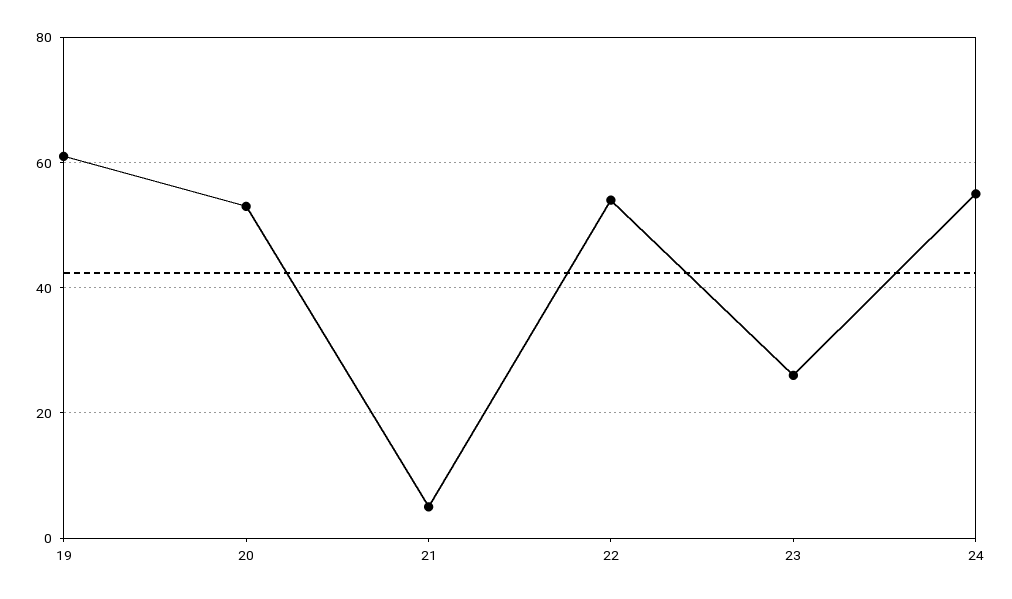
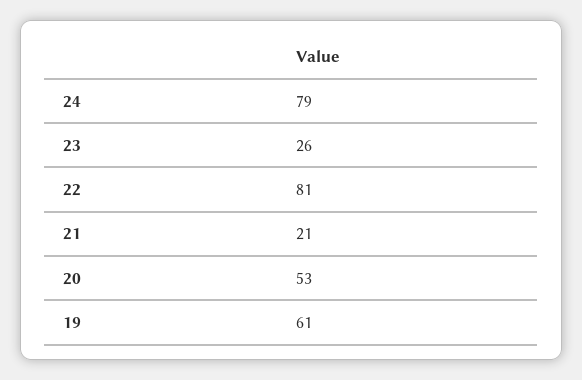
21: 5 -> 21
22: 55 -> 81
24: 55 -> 79

